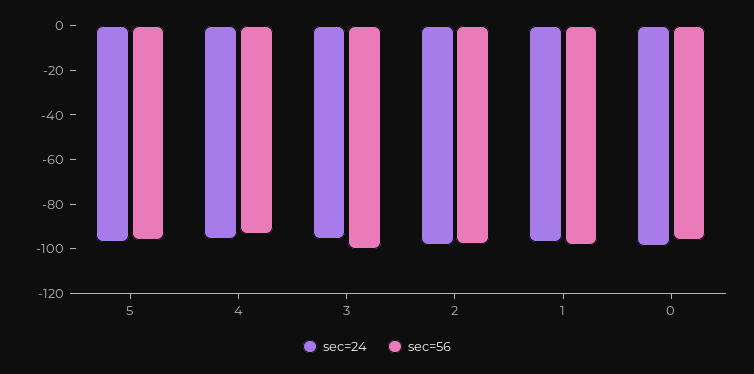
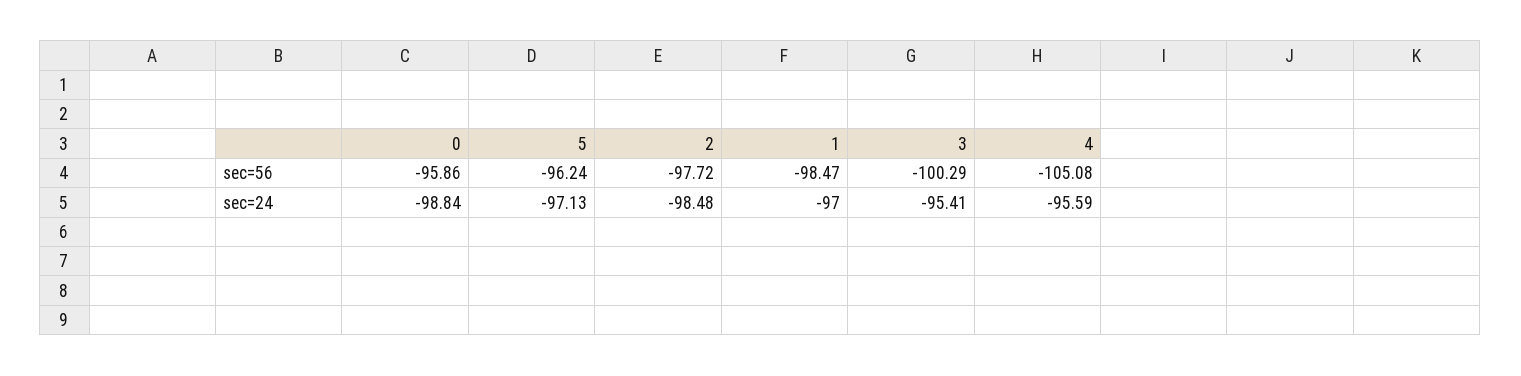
sec=56, 4: -95 -> -105.08

